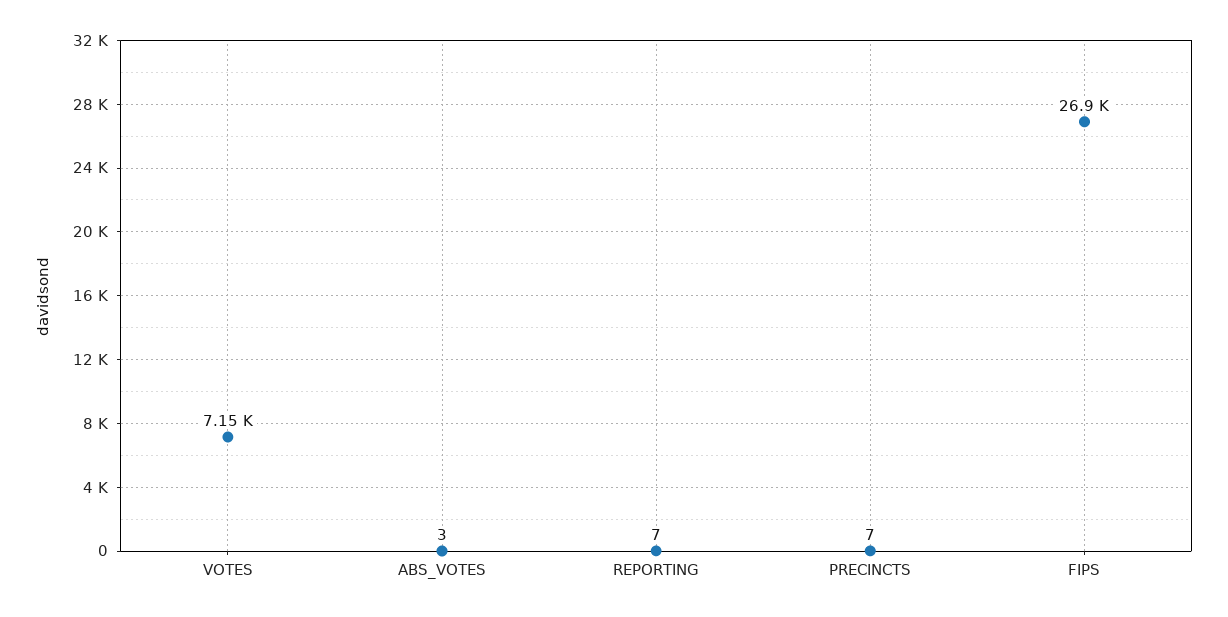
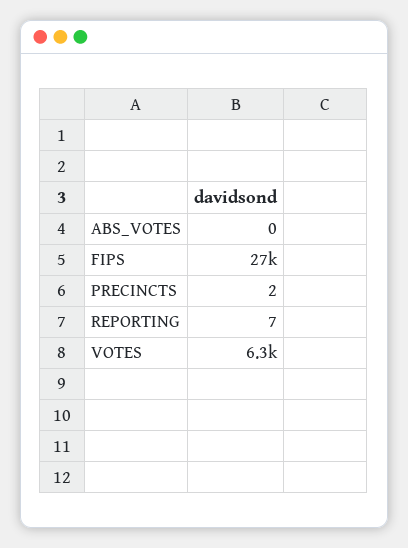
VOTES: 7150 -> 6300
ABS_VOTES: 3 -> 0
PRECINCTS: 7 -> 2

